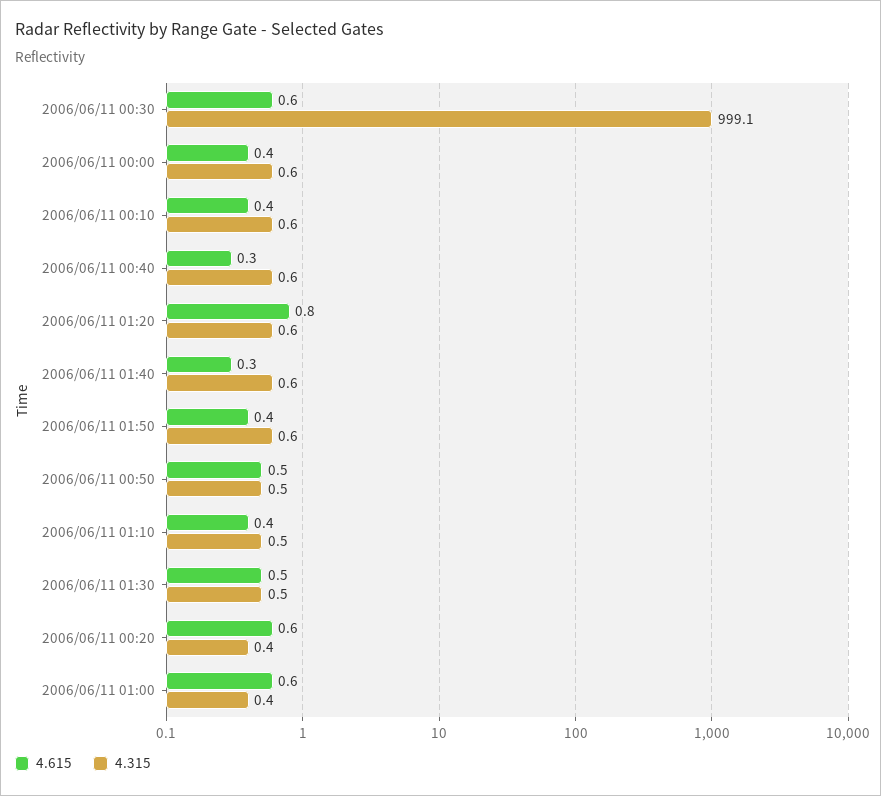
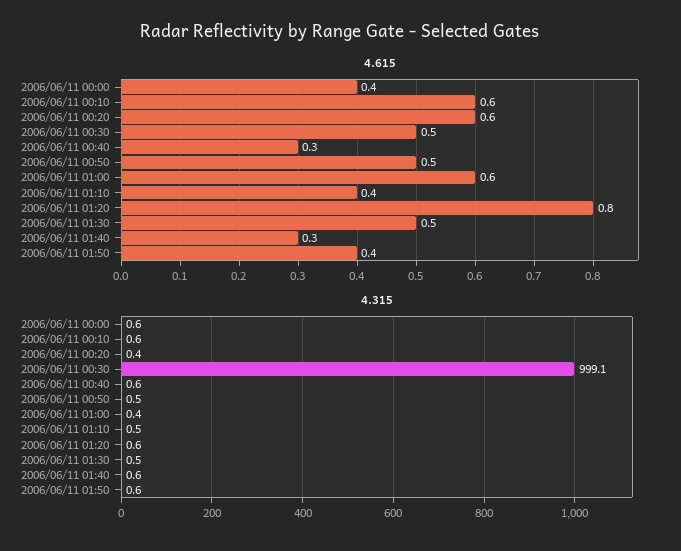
4.615, 2006/06/11 00:30: 0.6 -> 0.5
4.615, 2006/06/11 00:10: 0.4 -> 0.6

